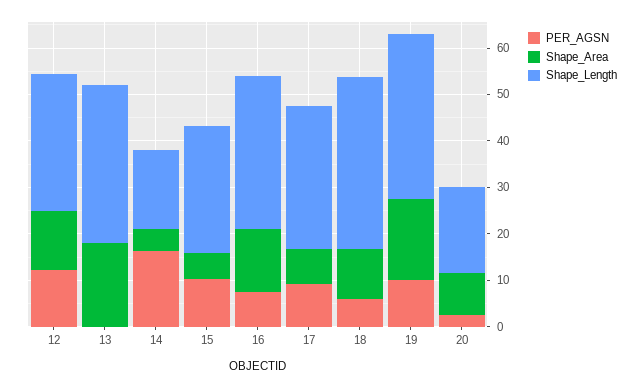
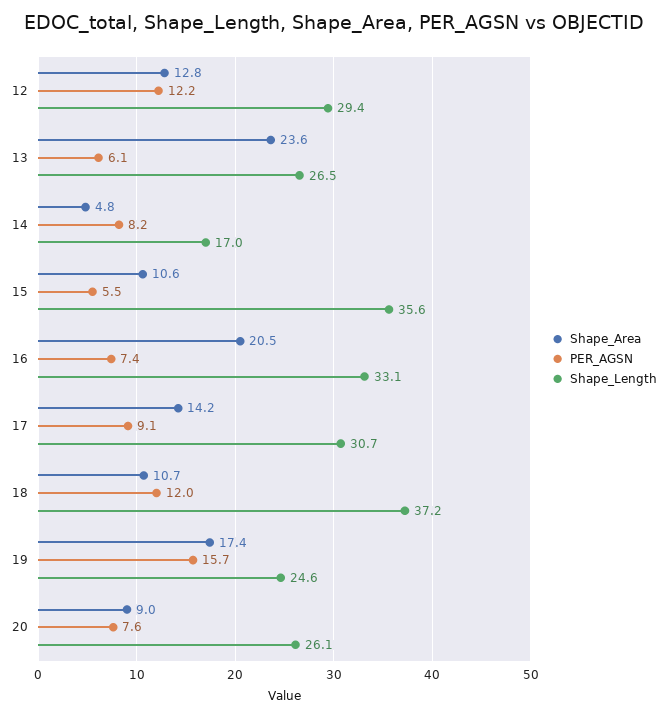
PER_AGSN, 13: 0 -> 6.1
Shape_Area, 13: 18 -> 23.6
Shape_Length, 13: 34 -> 26.5
PER_AGSN, 14: 16 -> 8.2
PER_AGSN, 15: 10 -> 5.5
Shape_Area, 15: 6 -> 10.6
Shape_Length, 15: 28 -> 35.6
Shape_Area, 16: 14 -> 20.5
Shape_Area, 17: 8 -> 14.2
PER_AGSN, 18: 6 -> 12
PER_AGSN, 19: 10 -> 15.7
Shape_Length, 19: 36 -> 24.6
PER_AGSN, 20: 2 -> 7.6
Shape_Length, 20: 18 -> 26.1

